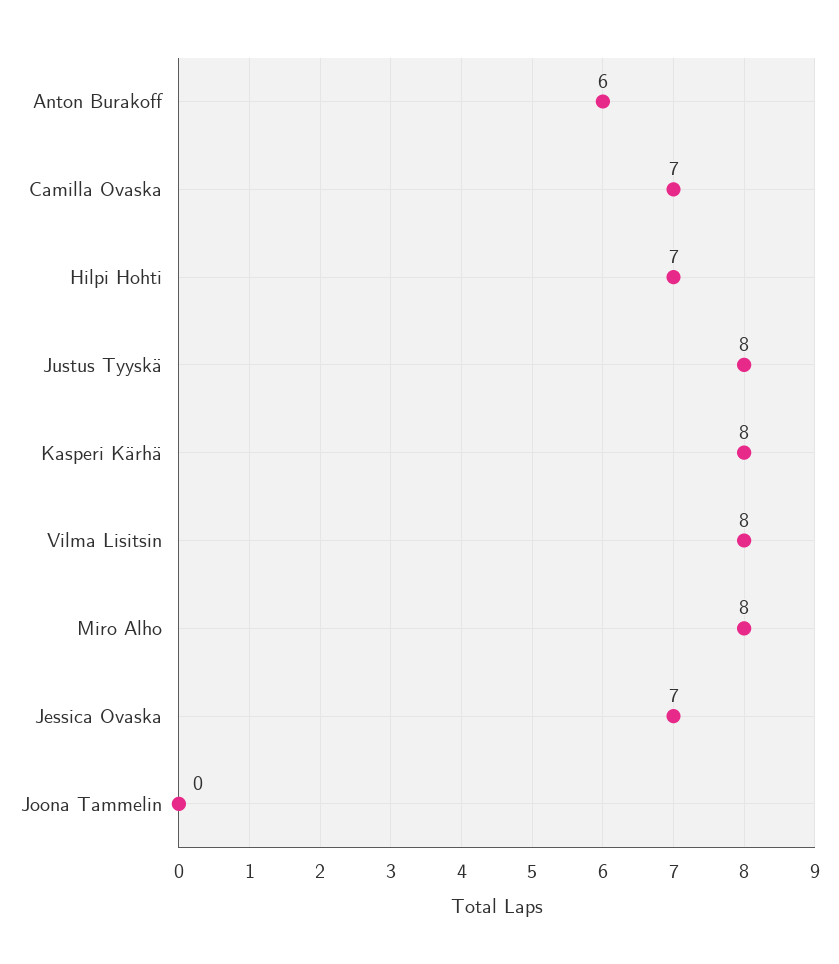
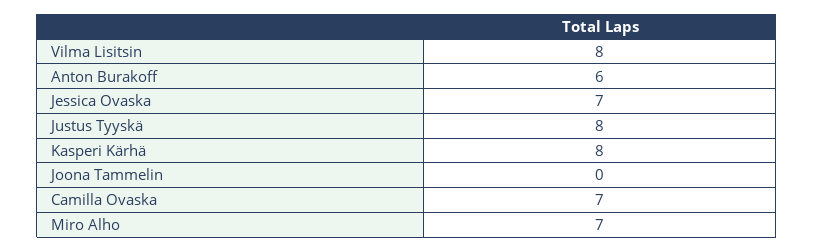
Hilpi Hohti: 7 -> none
Miro Alho: 8 -> 7

